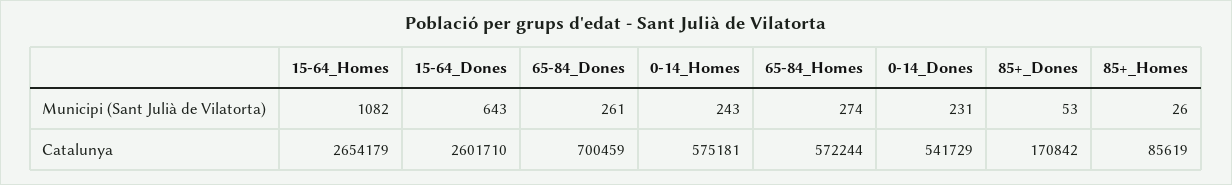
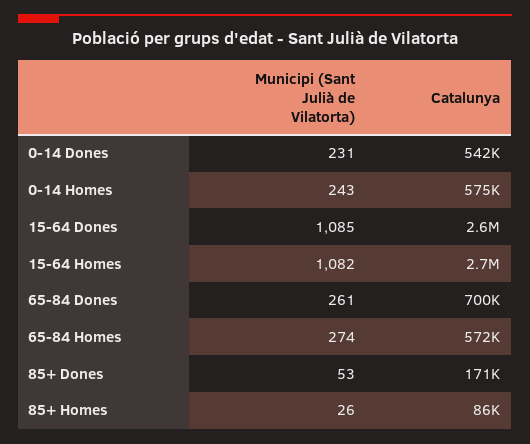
15-64_Dones, Municipi (Sant Julià de Vilatorta): 643 -> 1085

